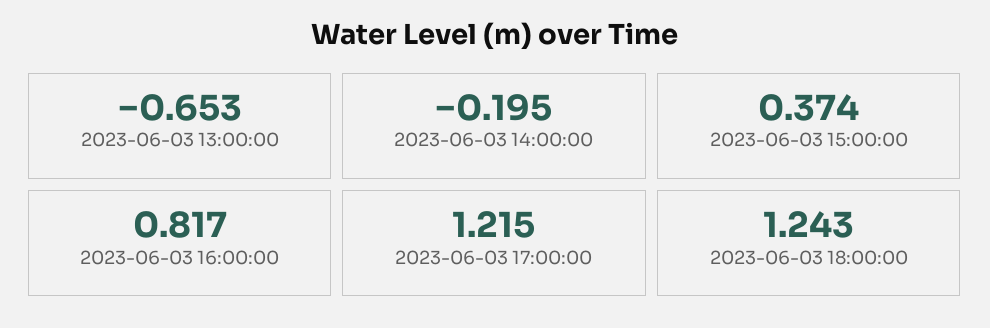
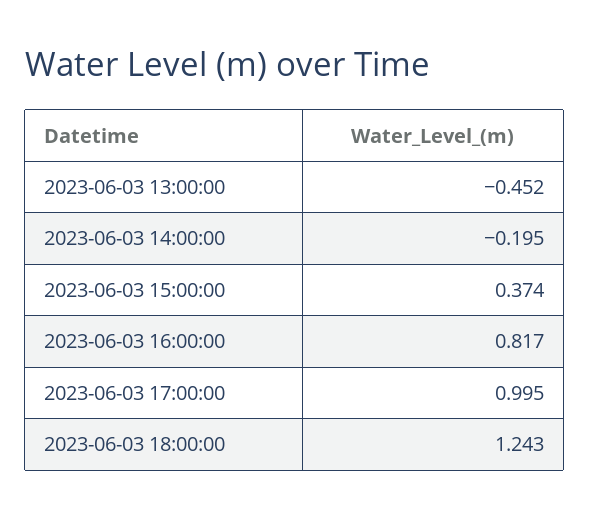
2023-06-03 13:00:00: -0.653 -> -0.452
2023-06-03 17:00:00: 1.215 -> 0.995

